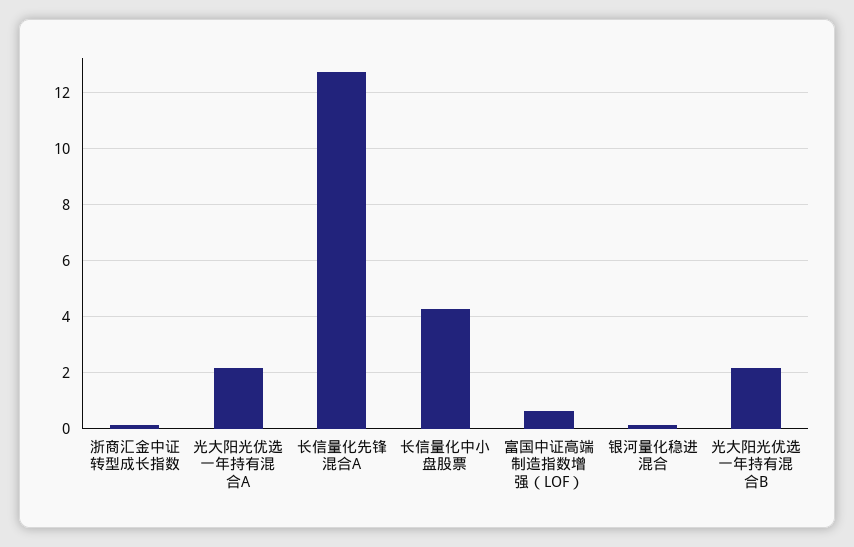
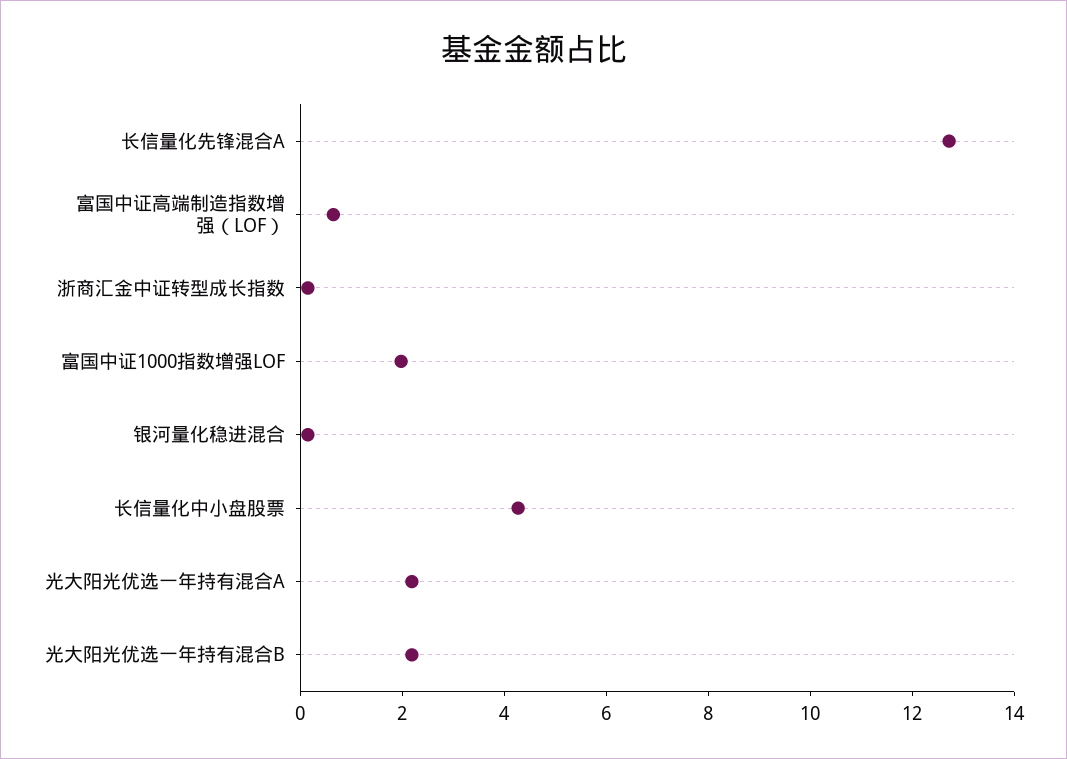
富国中证1000指数增强LOF: none -> 2

